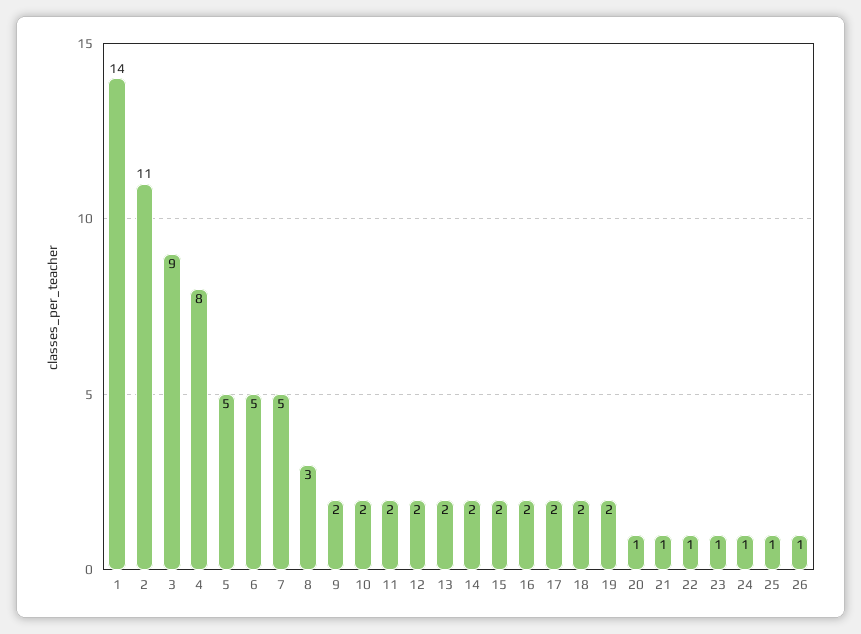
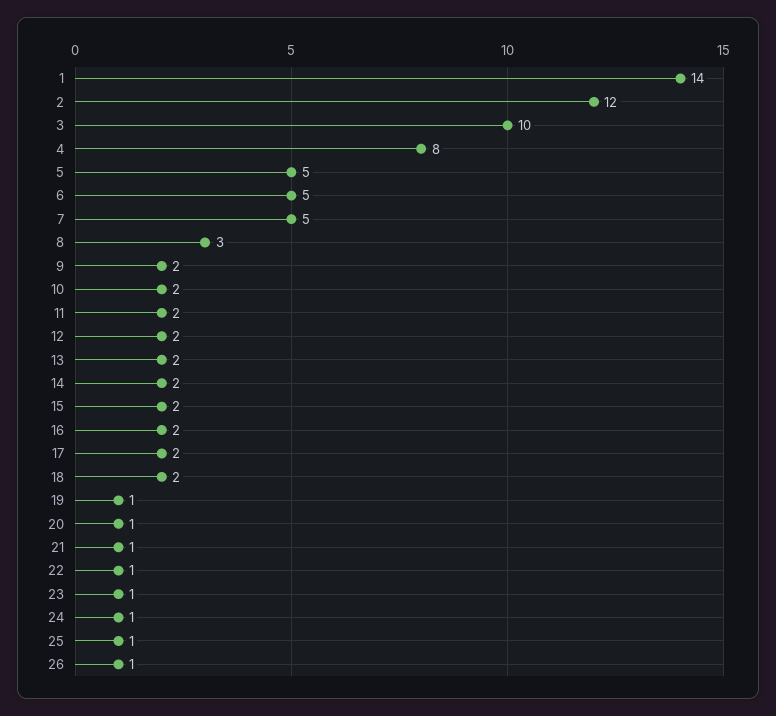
2: 11 -> 12
3: 9 -> 10
19: 2 -> 1

